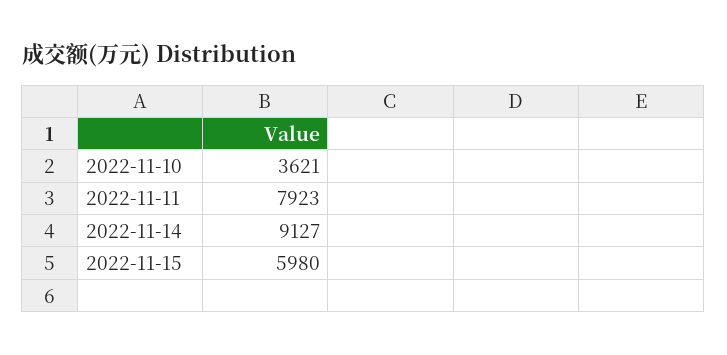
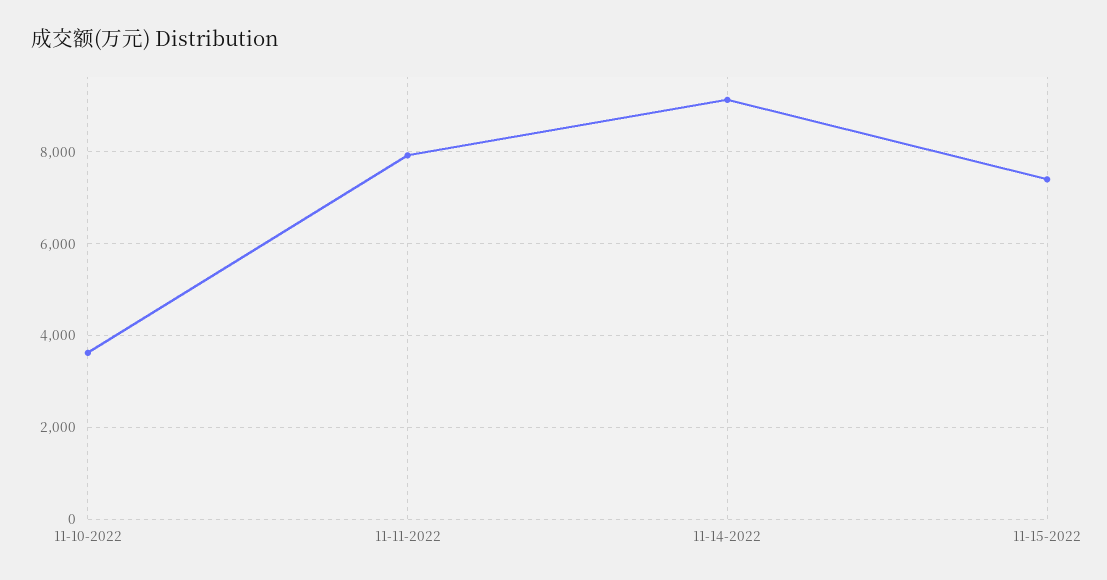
2022-11-15: 5980 -> 7400

